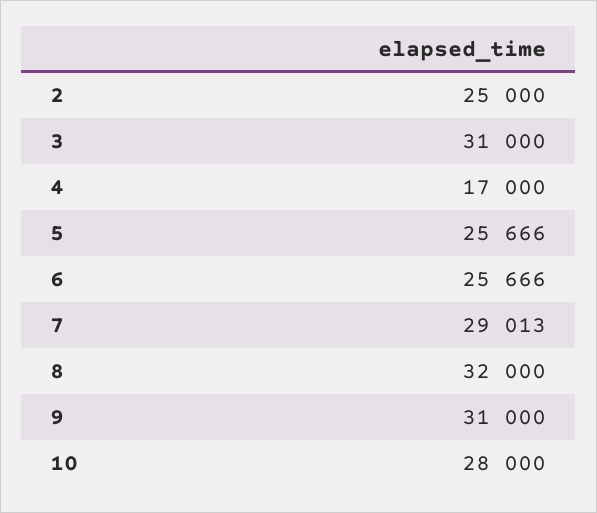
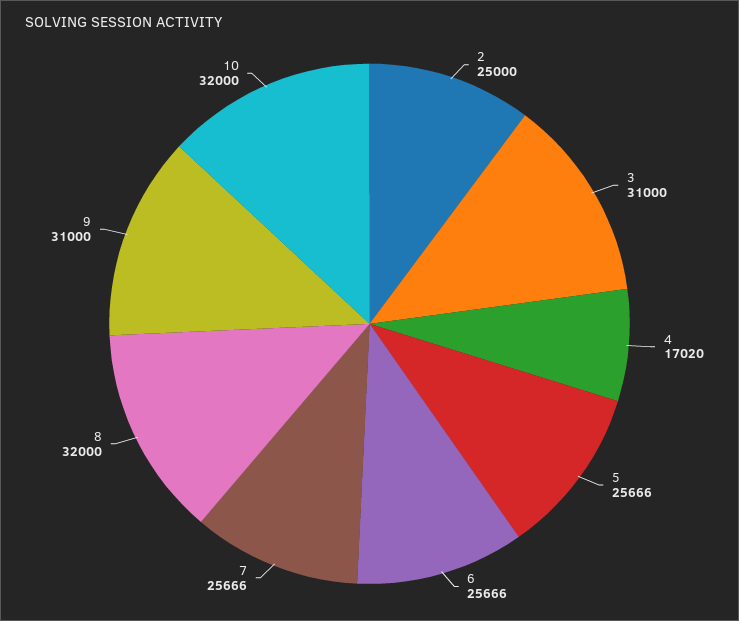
4: 17000 -> 17020
7: 29013 -> 25666
10: 28000 -> 32000

